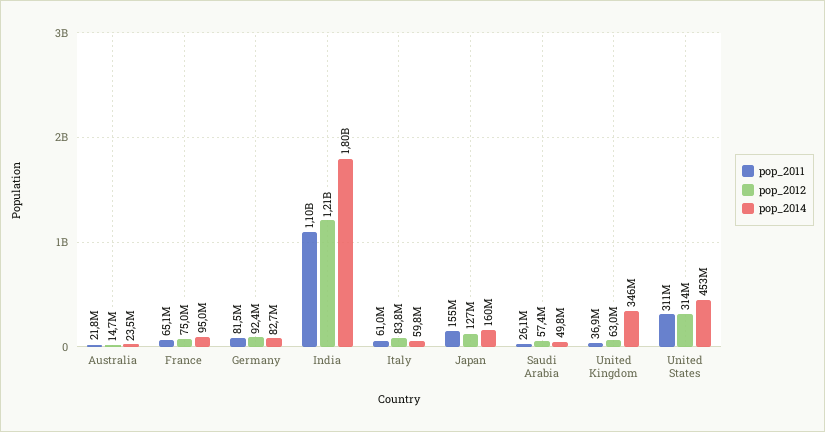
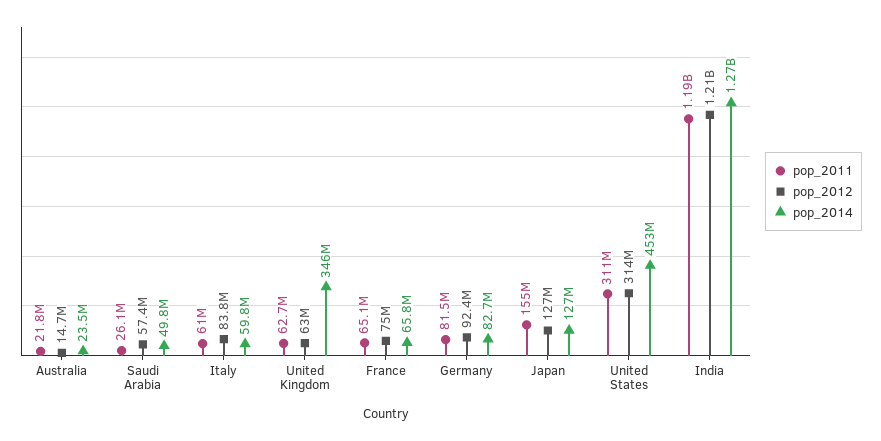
pop_2014, France: 95000000 -> 65800000
pop_2011, India: 1100000000 -> 1190000000
pop_2014, India: 1800000000 -> 1270000000
pop_2014, Japan: 160000000 -> 127000000
pop_2011, United Kingdom: 36900000 -> 62700000

